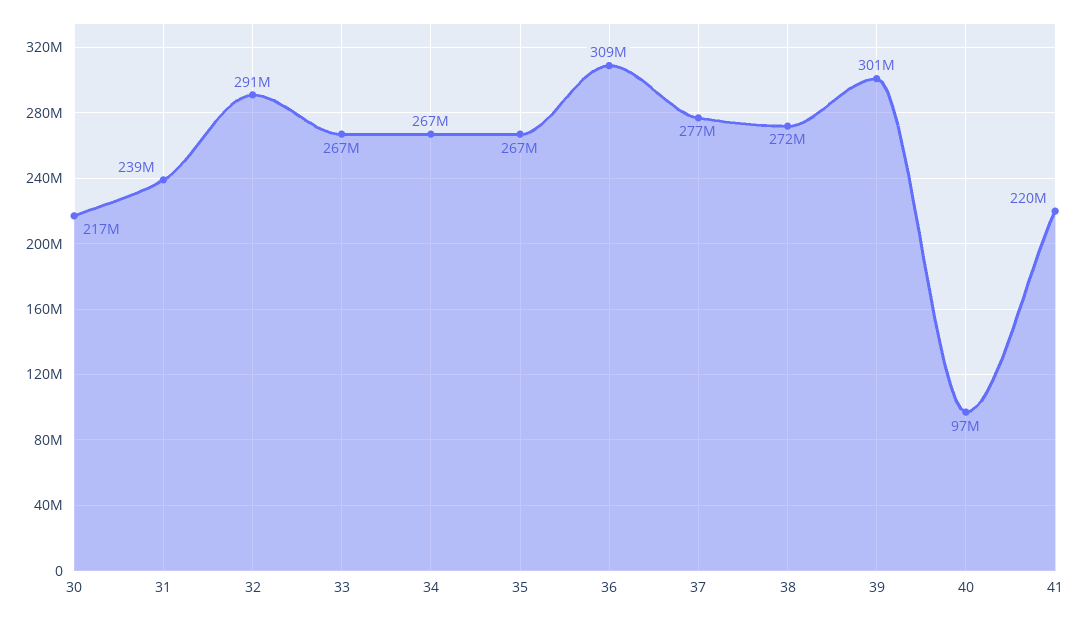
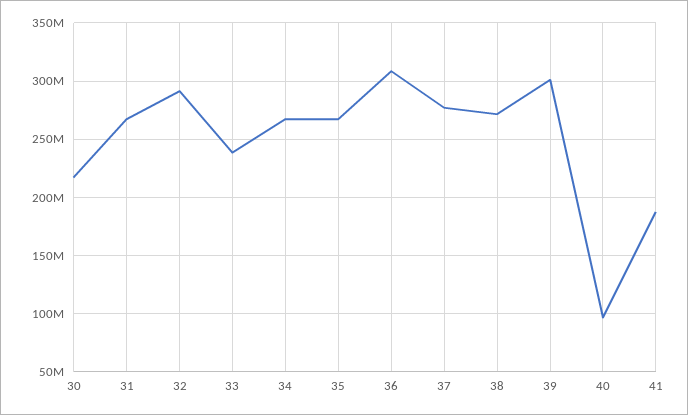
31: 239000000 -> 270000000
33: 267000000 -> 240000000
41: 220000000 -> 190000000

